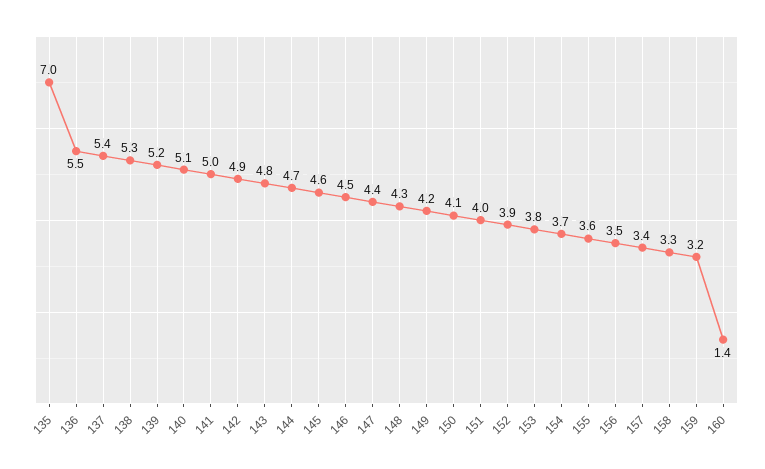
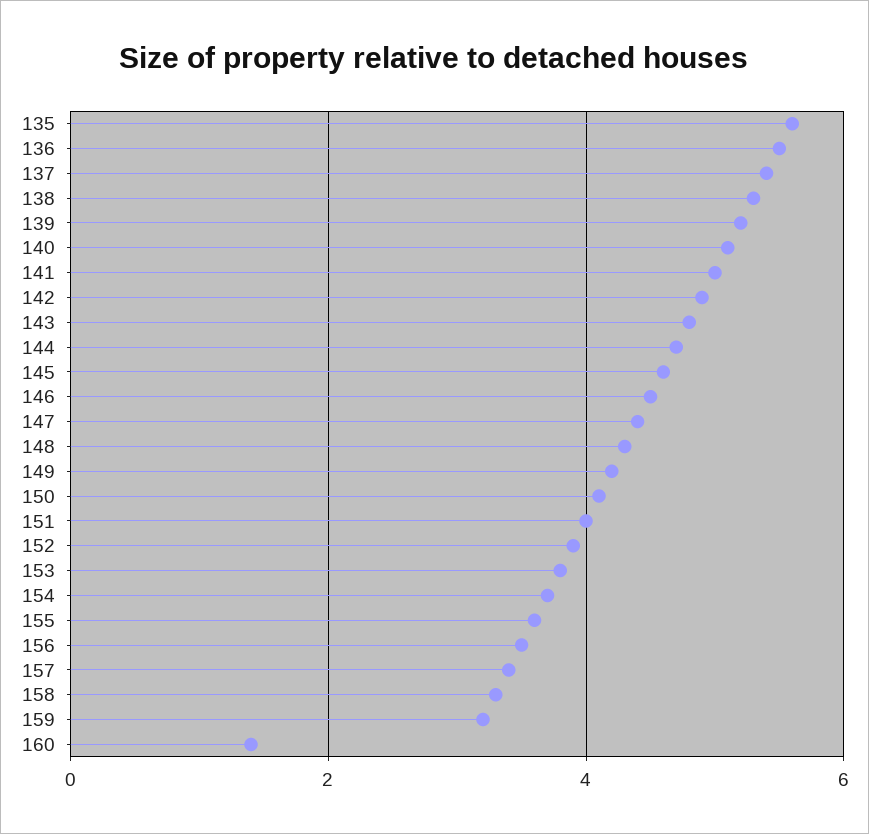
135: 7 -> 5.5

